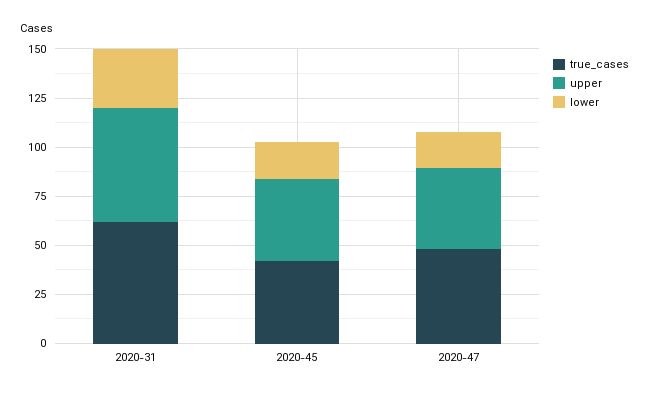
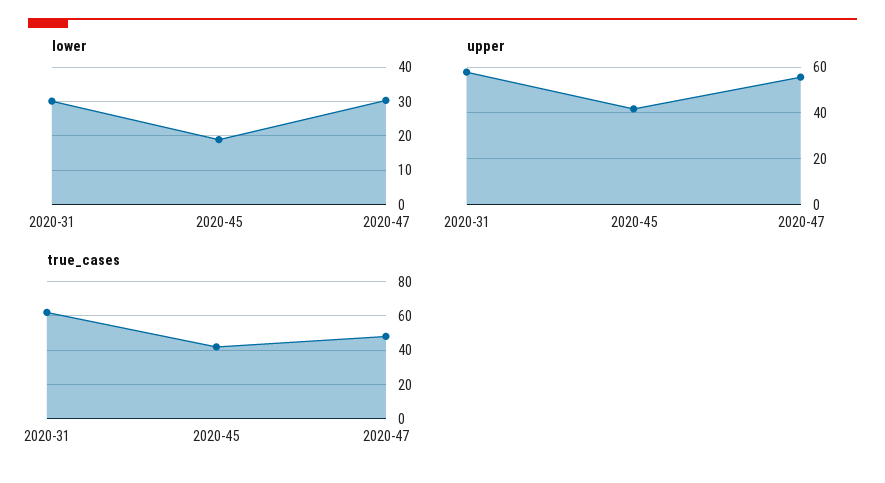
upper, 2020-47: 40 -> 55
lower, 2020-47: 20 -> 30

